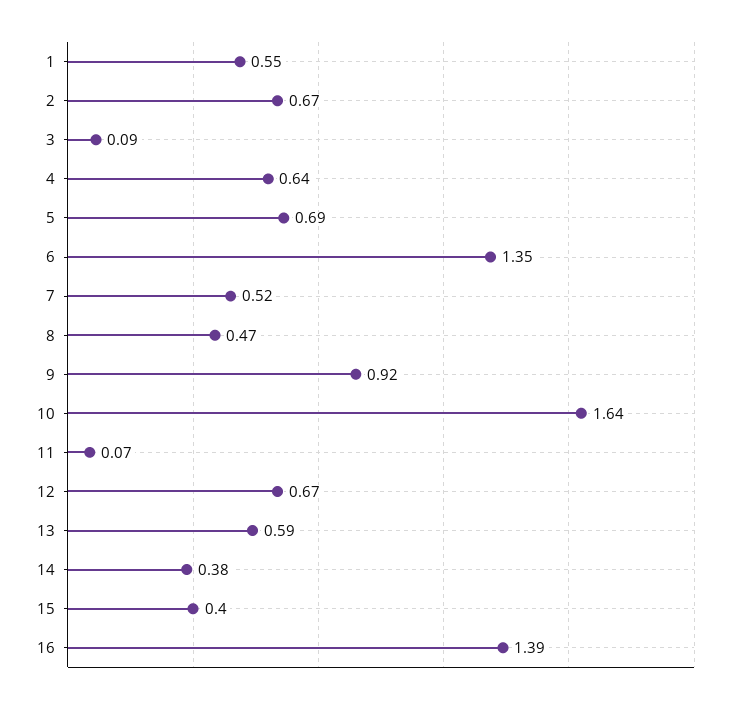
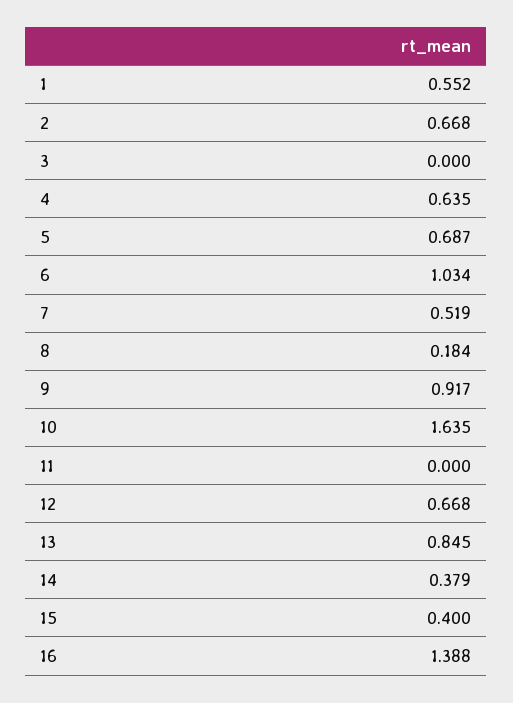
3: 0.09 -> 0
6: 1.35 -> 1.034
8: 0.47 -> 0.184
11: 0.07 -> 0
13: 0.59 -> 0.845

